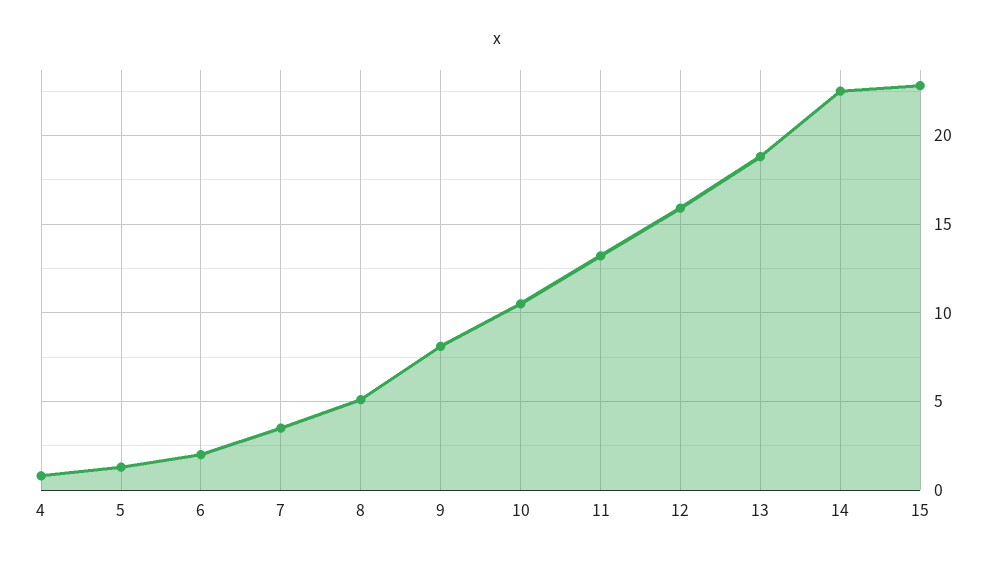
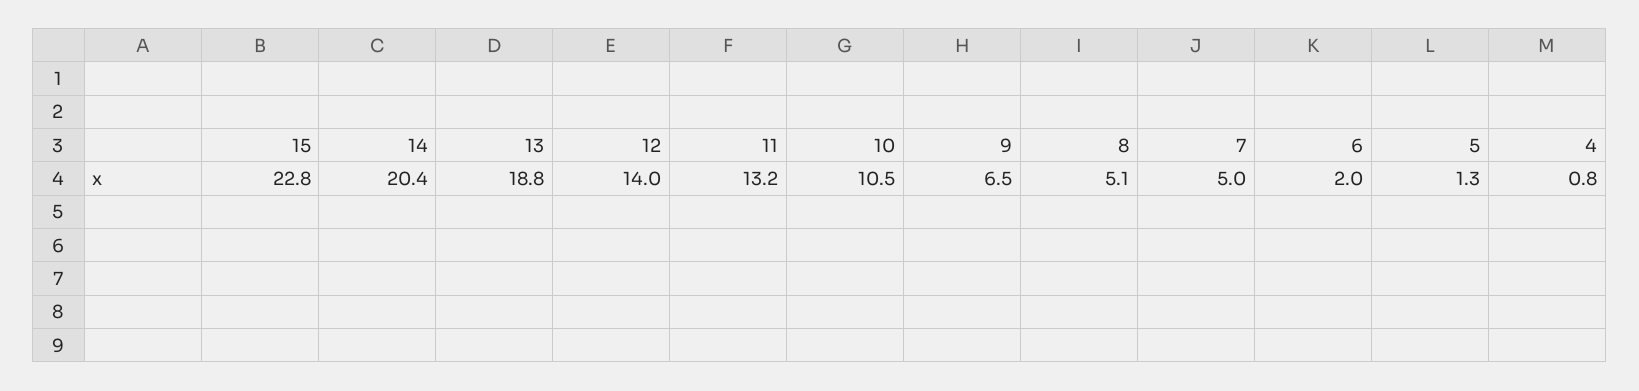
7: 3.5 -> 5
9: 8 -> 6.5
12: 16 -> 14
14: 22.5 -> 20.4

